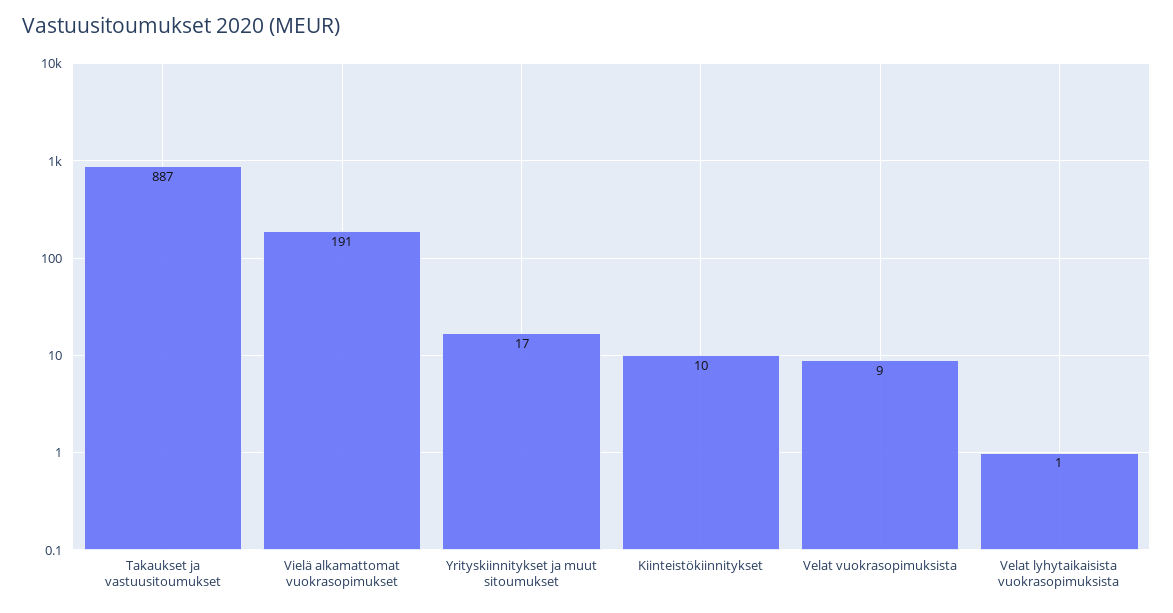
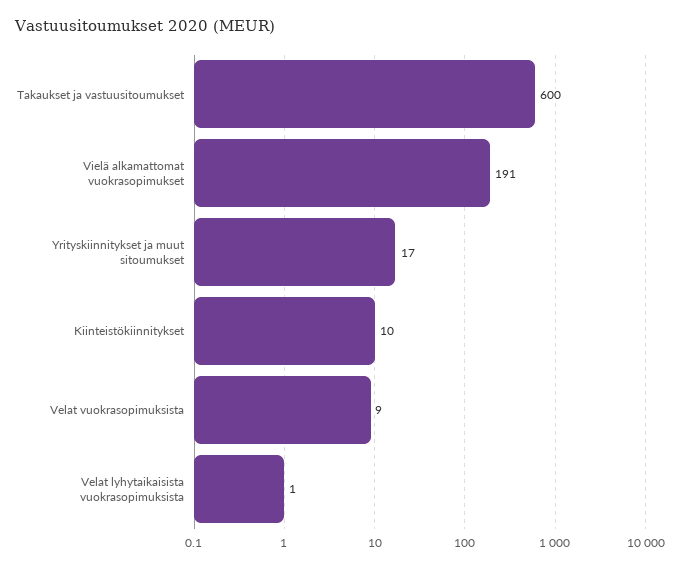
Takaukset ja vastuusitoumukset: 887 -> 600

